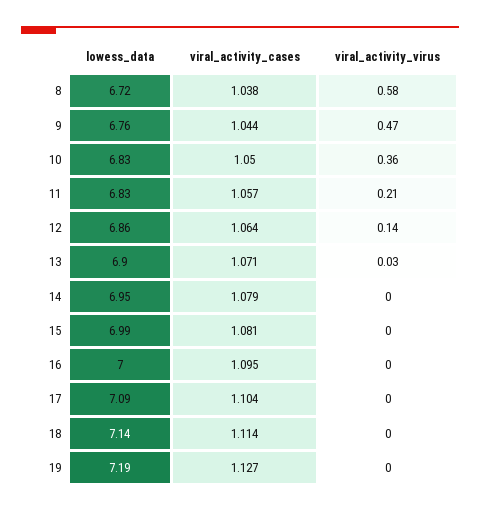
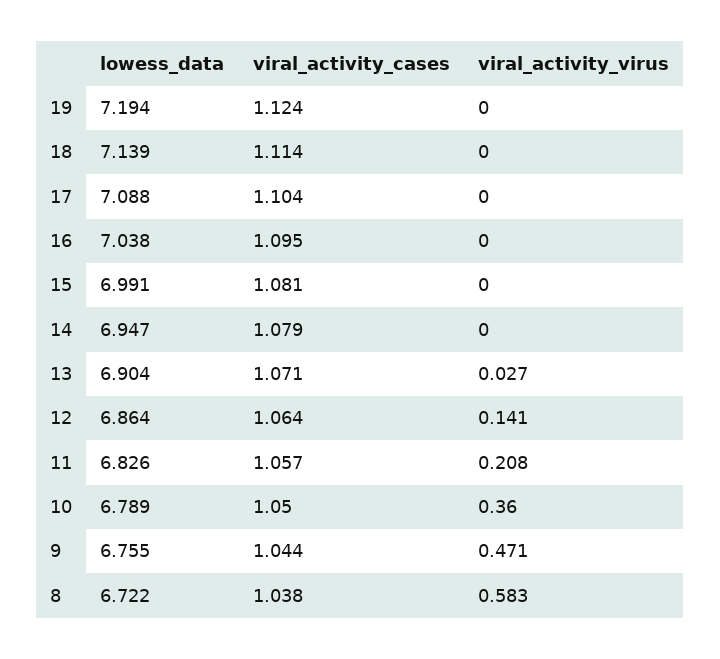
lowess_data, 10: 6.83 -> 6.789
lowess_data, 16: 7 -> 7.038
viral_activity_cases, 19: 1.127 -> 1.124

